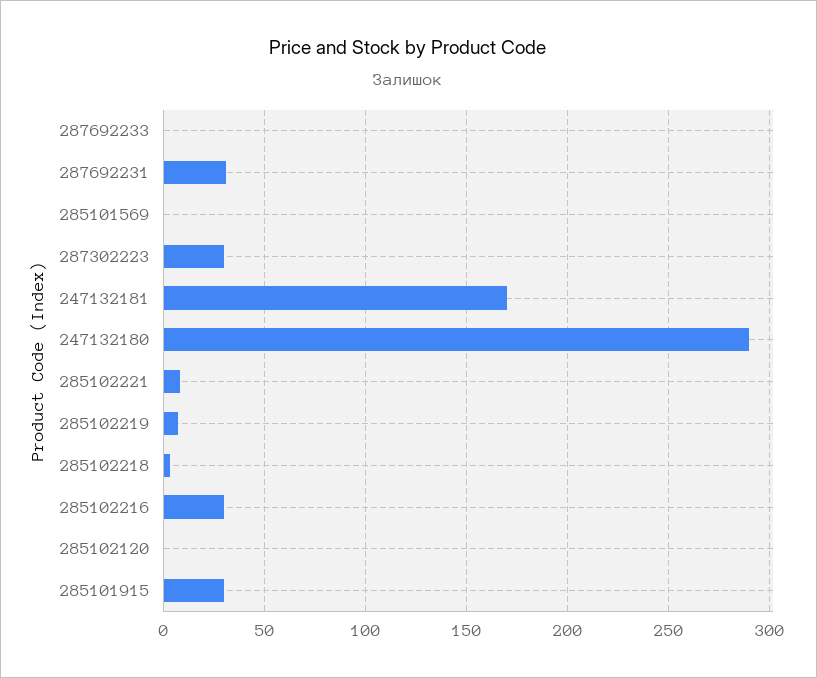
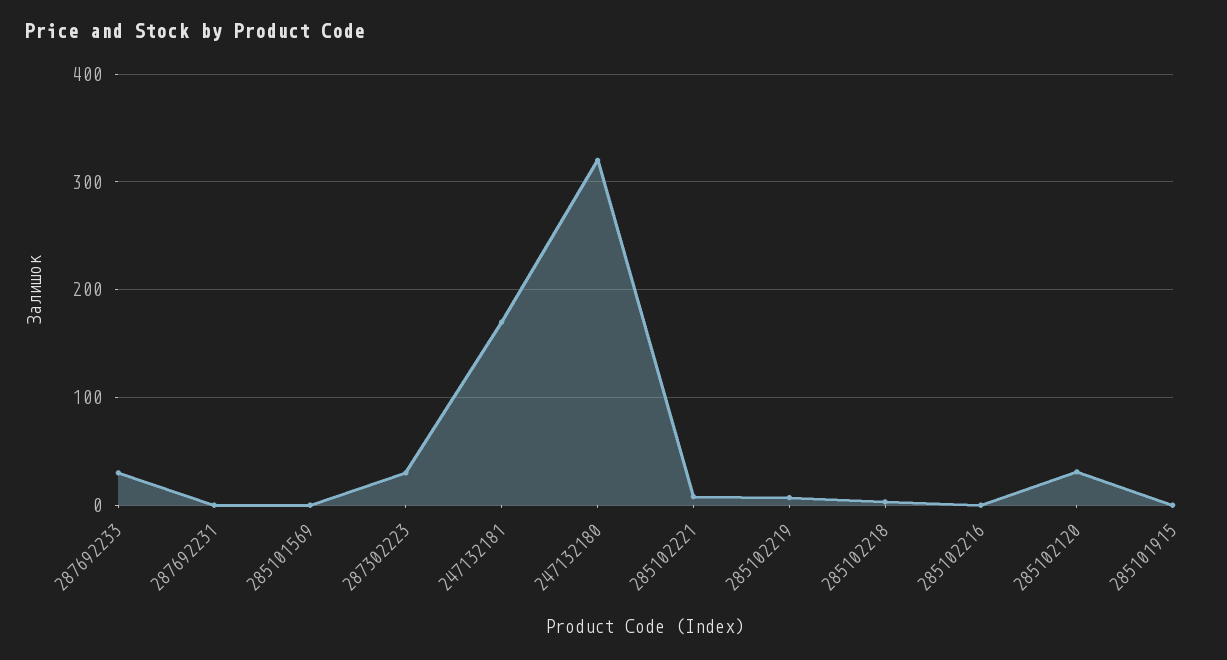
287692233: 0 -> 30
287692231: 30 -> 0
247132180: 290 -> 320
285102216: 30 -> 0
285102120: 0 -> 30
285101915: 30 -> 0

